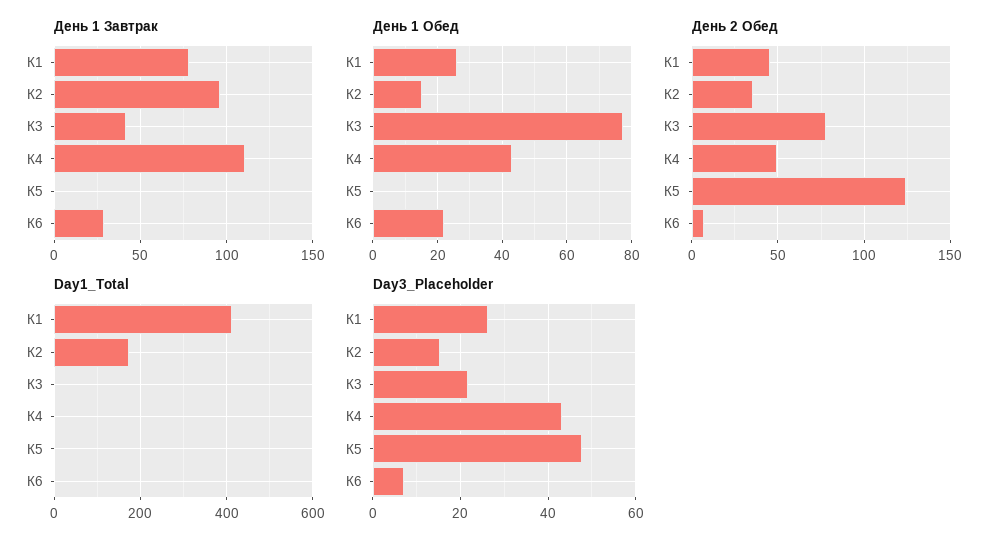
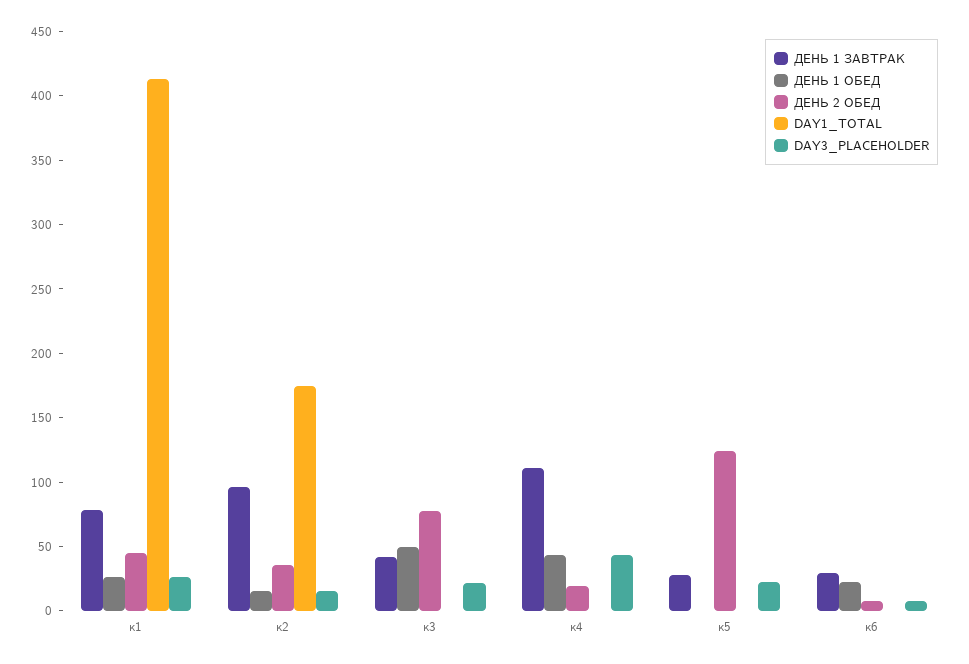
День 1 Завтрак, К5: 0 -> 30
День 1 Обед, К3: 78 -> 50
День 2 Обед, К4: 50 -> 20
Day3_Placeholder, К5: 48 -> 20

